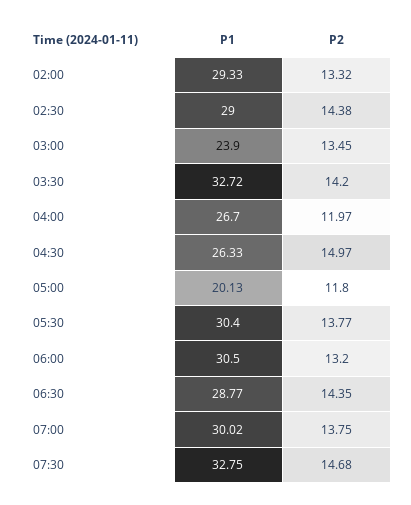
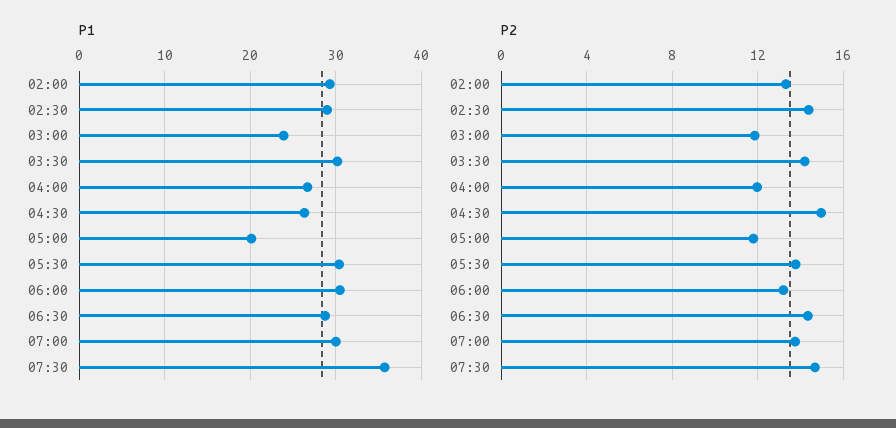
P2, 03:00: 13.45 -> 12
P1, 03:30: 32.72 -> 30
P1, 07:30: 32.75 -> 36

